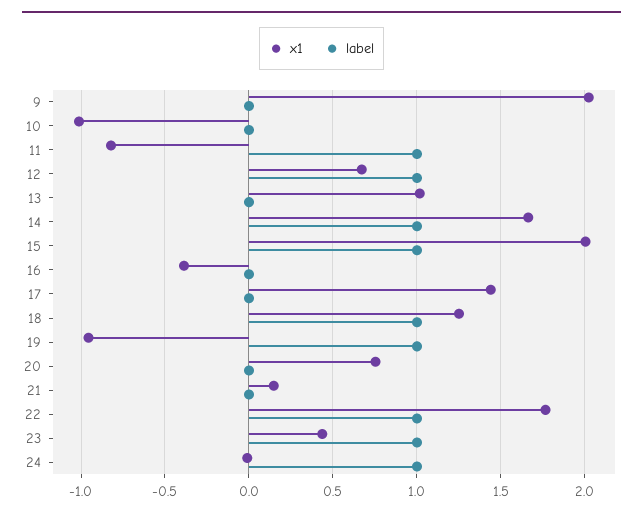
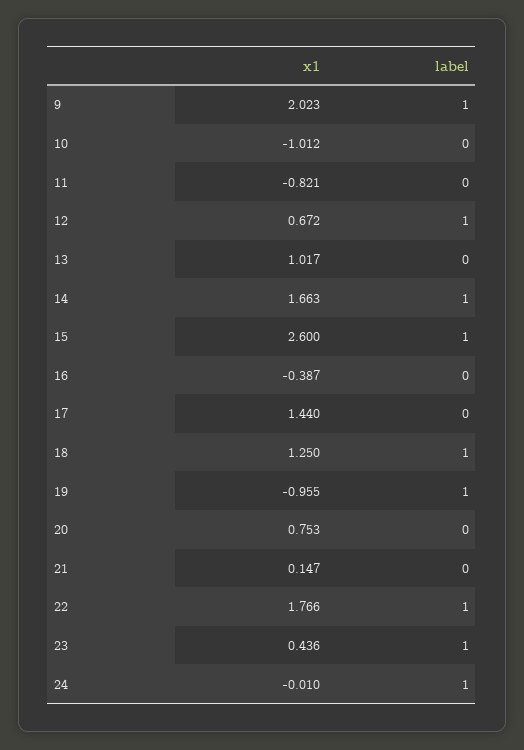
label, 9: 0 -> 1
label, 11: 1 -> 0
x1, 15: 2 -> 2.6

